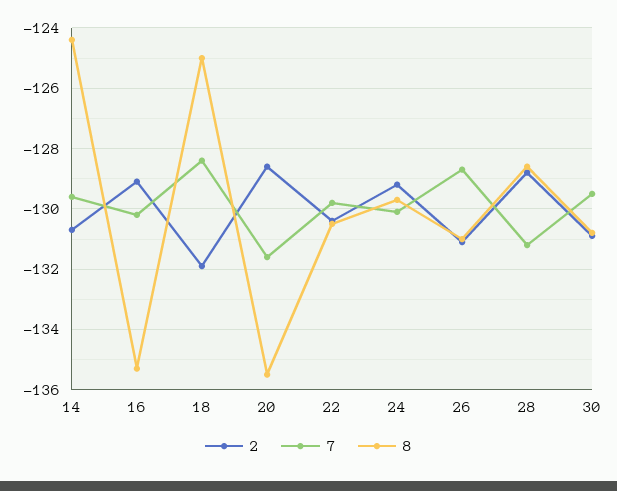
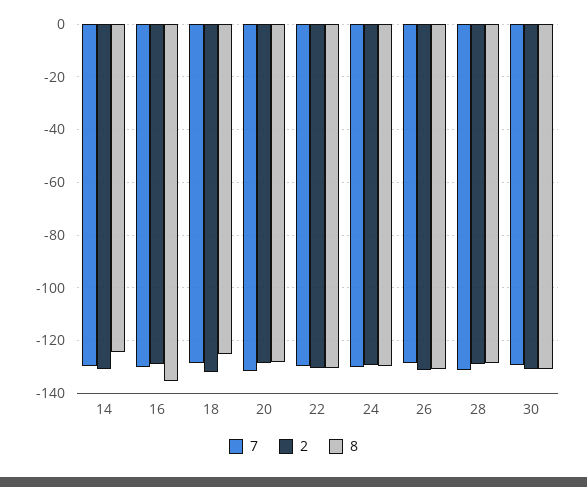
8, 20: -135.5 -> -127.5

